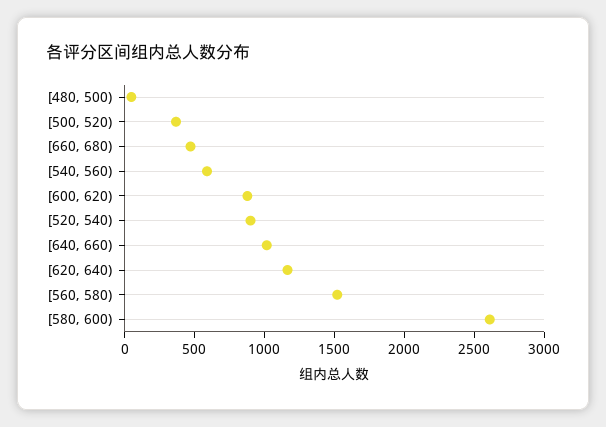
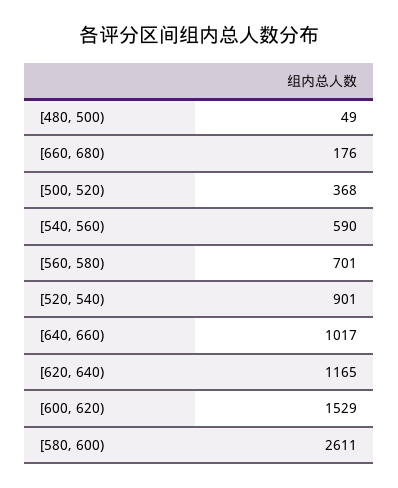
[660, 680): 500 -> 176
[600, 620): 900 -> 1529
[560, 580): 1500 -> 701

